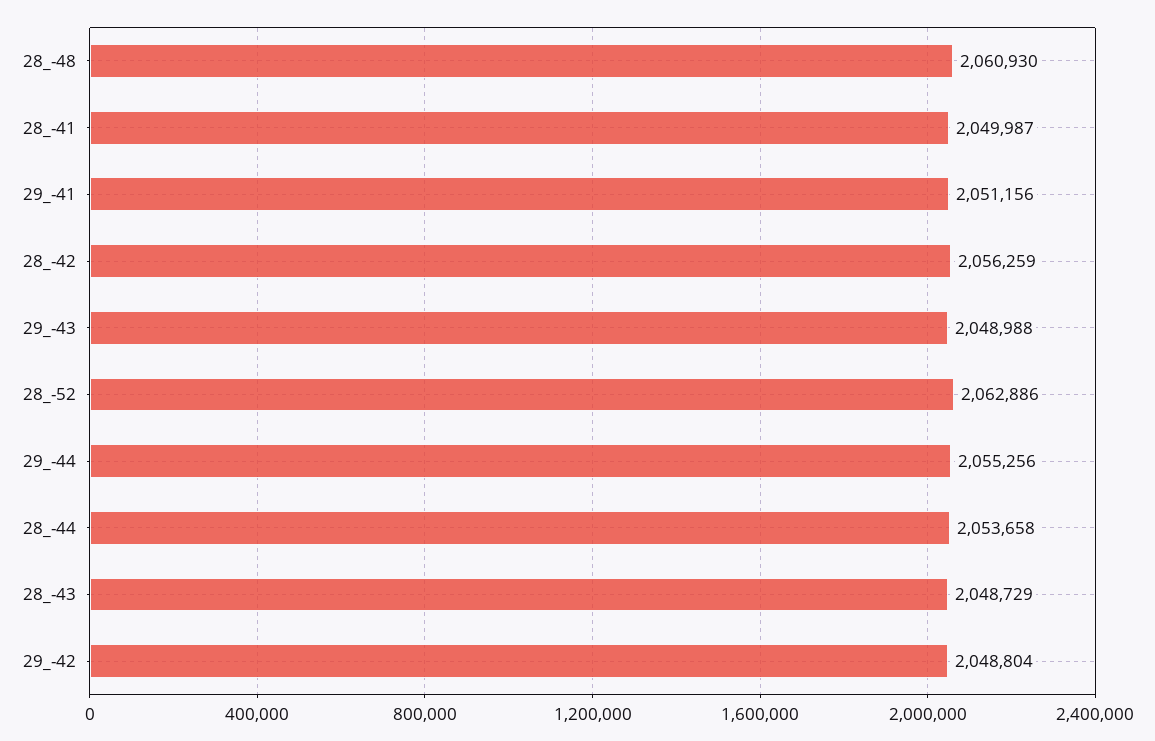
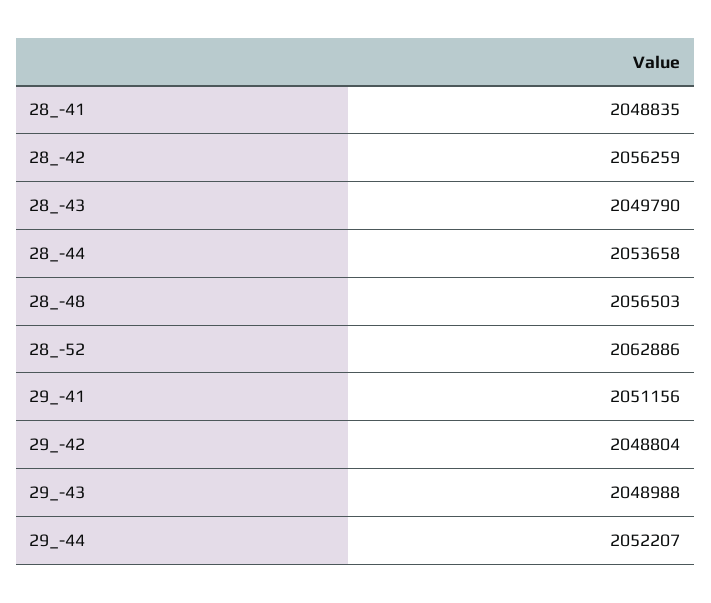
28_-48: 2060930 -> 2056503
28_-41: 2049987 -> 2048835
29_-44: 2055256 -> 2052207
28_-43: 2048729 -> 2049790

